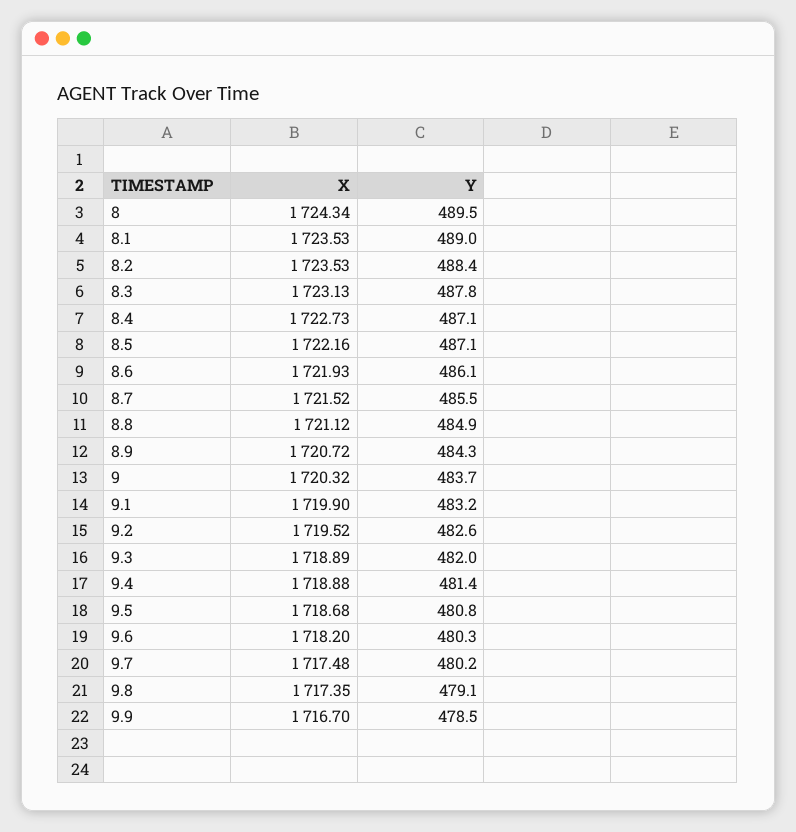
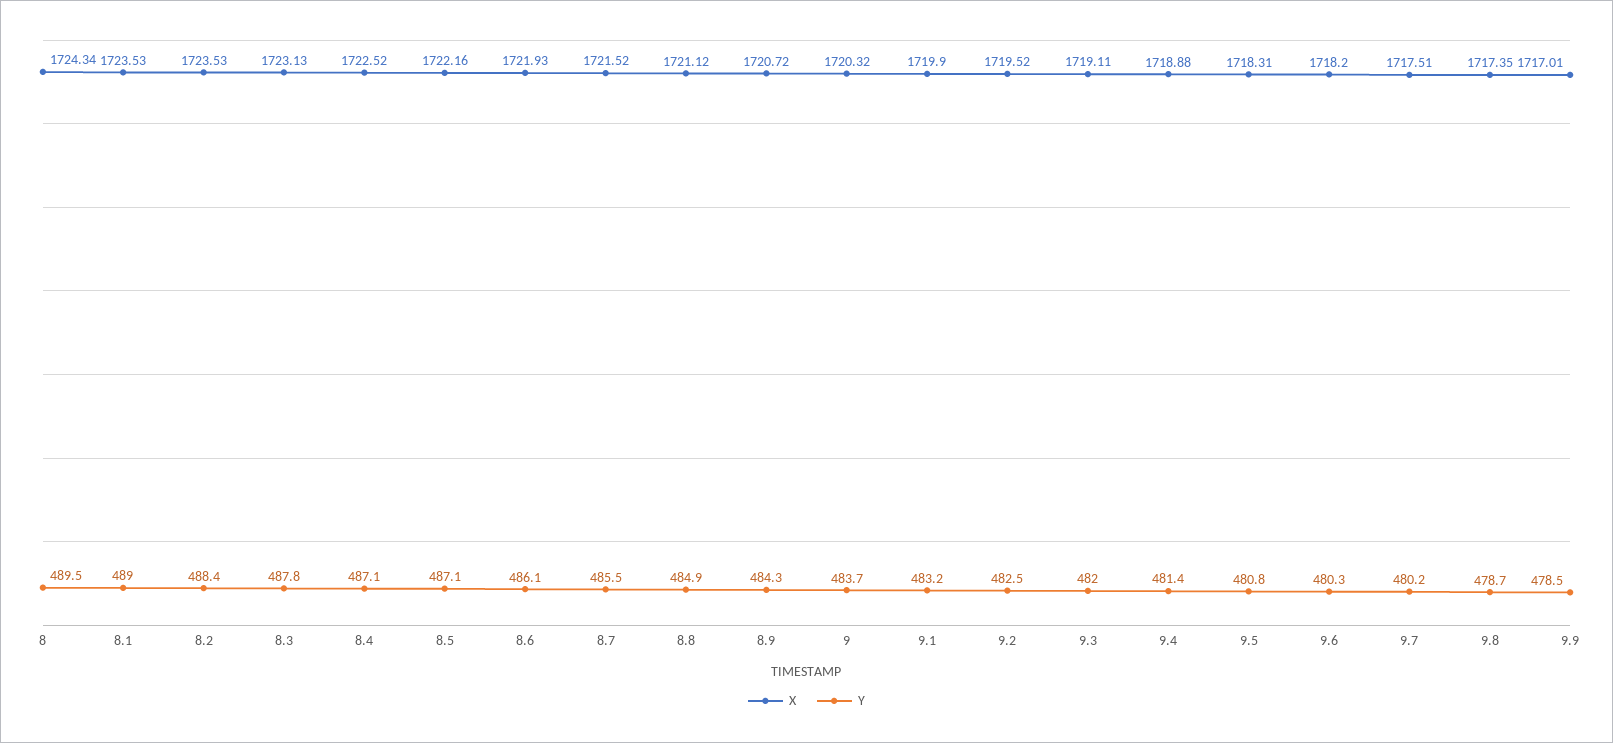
X, 8.4: 1722.73 -> 1722.52
Y, 9.2: 482.6 -> 482.5
X, 9.3: 1718.89 -> 1719.11
X, 9.5: 1718.68 -> 1718.31
X, 9.7: 1717.48 -> 1717.51
Y, 9.8: 479.1 -> 478.7
X, 9.9: 1716.7 -> 1717.01

